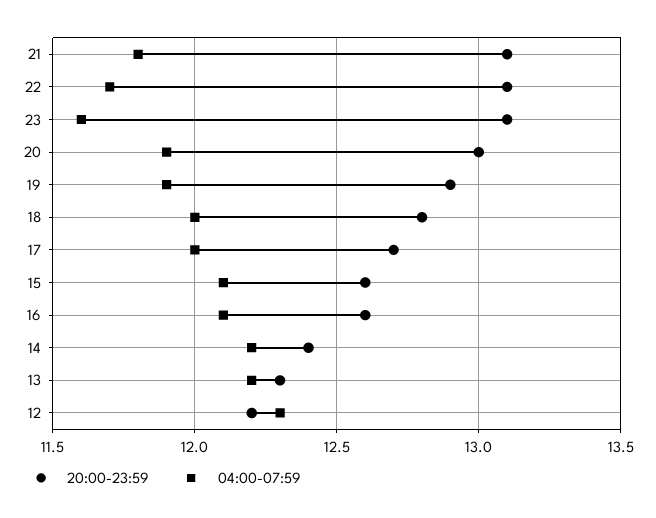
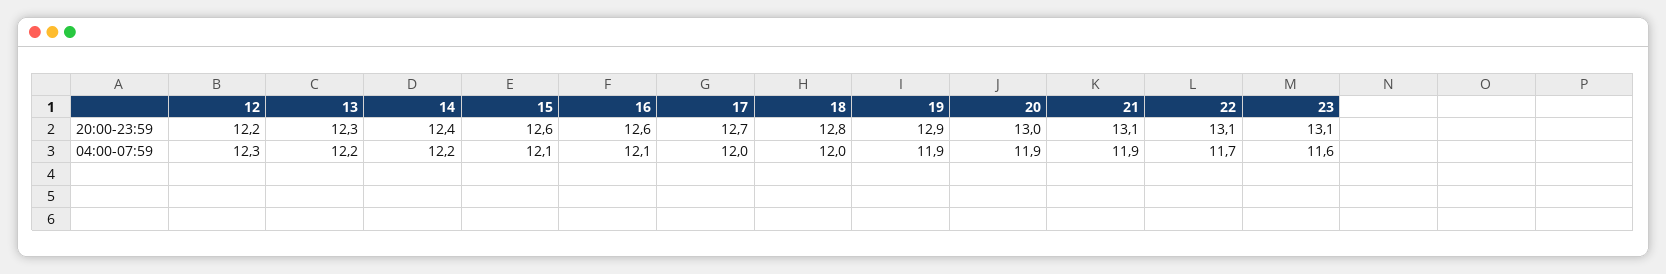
04:00-07:59, 21: 11.8 -> 11.9

